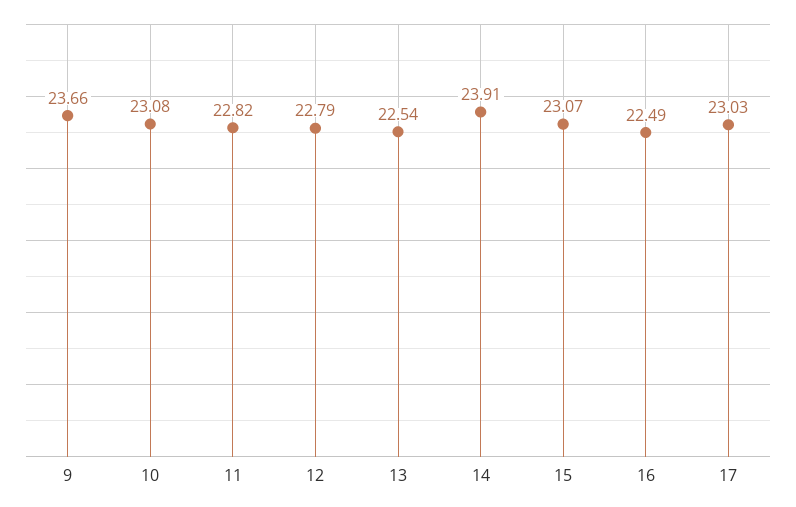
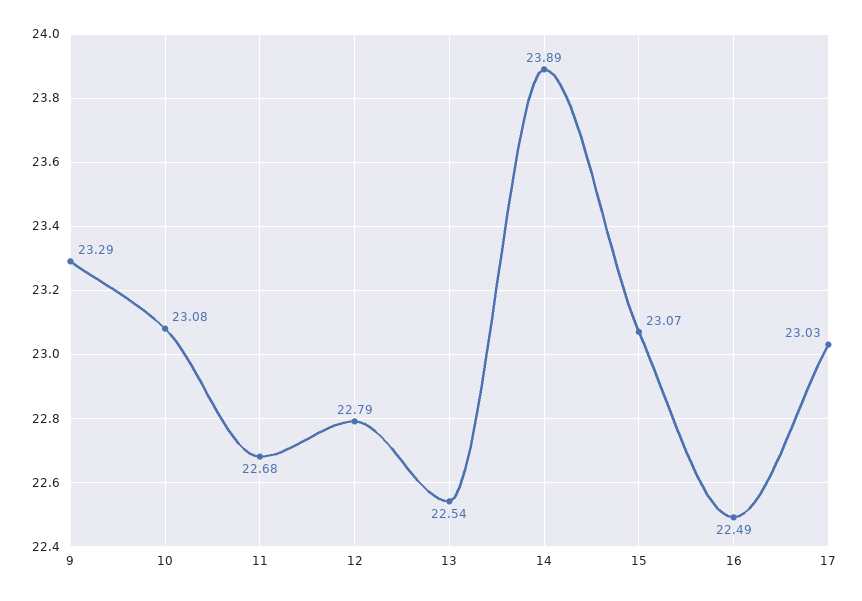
9: 23.66 -> 23.29
11: 22.82 -> 22.68
14: 23.91 -> 23.89

